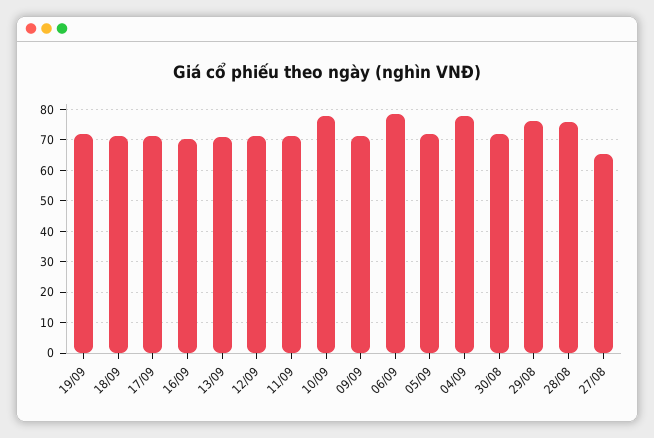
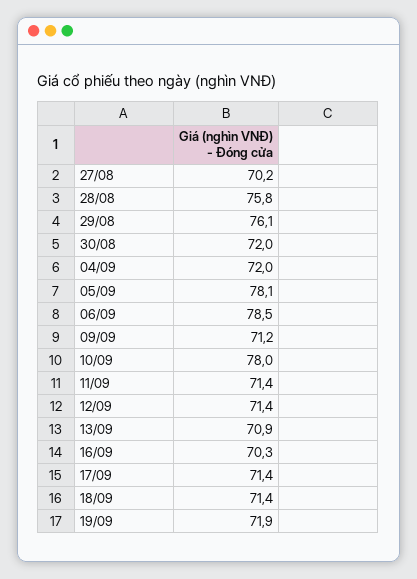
05/09: 72 -> 78.1
04/09: 78 -> 72
27/08: 66 -> 70.2

